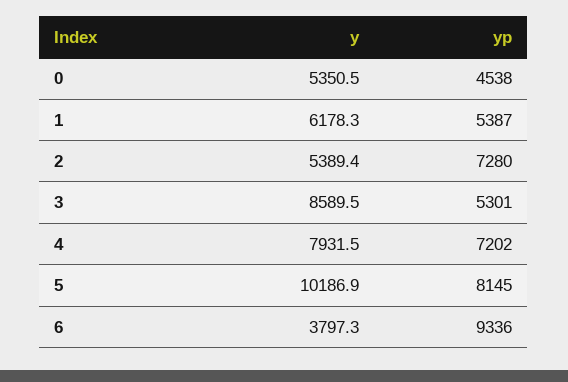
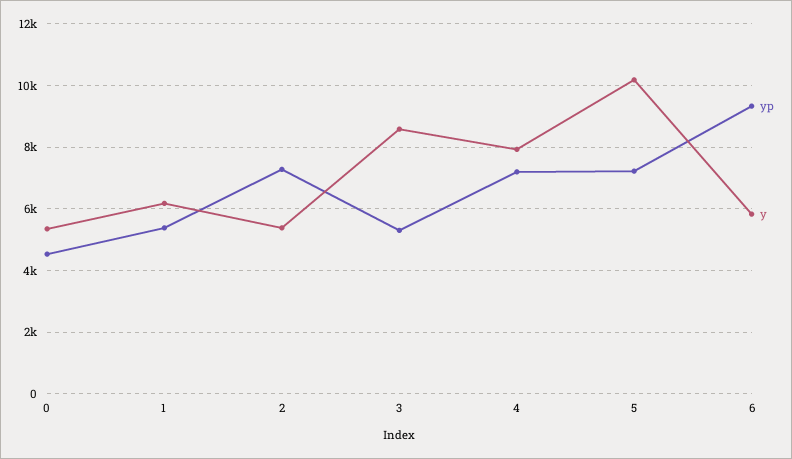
yp, 5: 8145 -> 7200
y, 6: 3797.3 -> 5800

